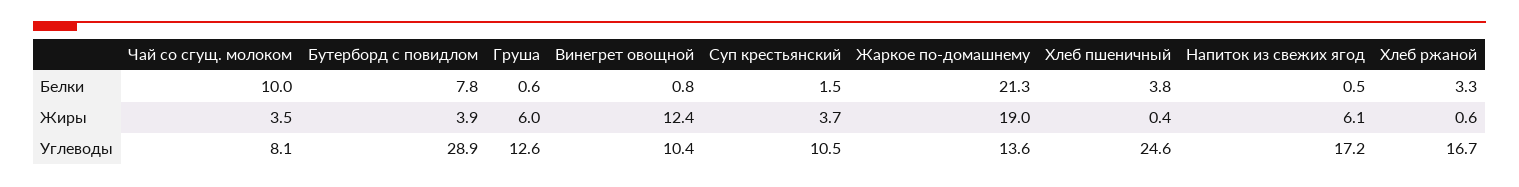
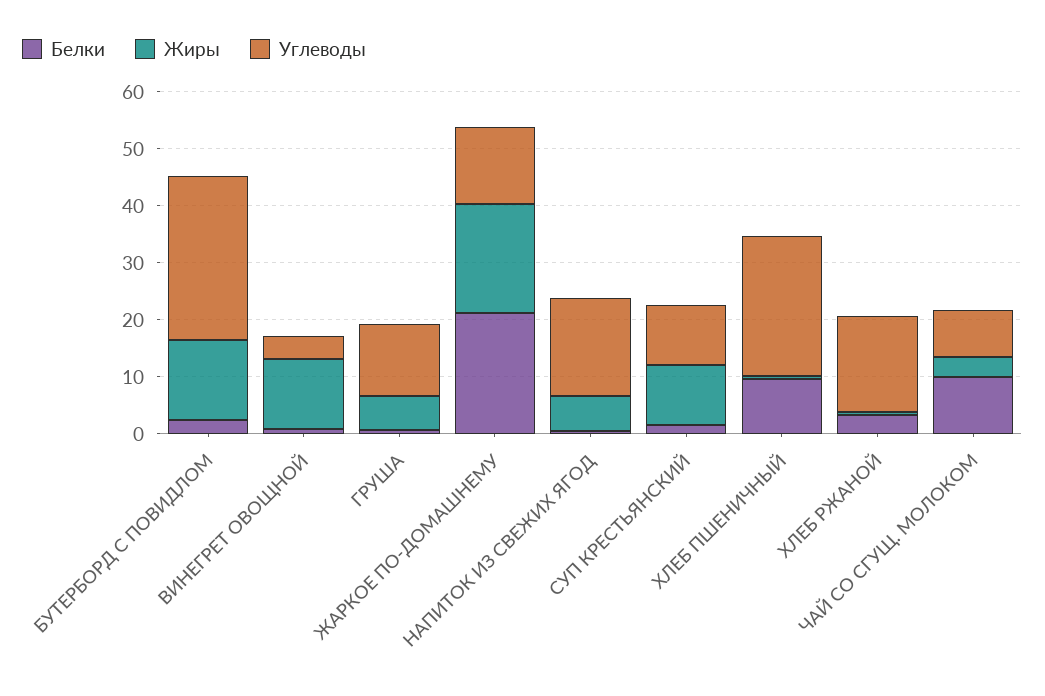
Белки, Бутерборд с повидлом: 7.8 -> 2
Белки, Хлеб пшеничный: 3.8 -> 10
Жиры, Бутерборд с повидлом: 3.9 -> 14
Жиры, Суп крестьянский: 3.7 -> 10
Углеводы, Винегрет овощной: 10.4 -> 4

